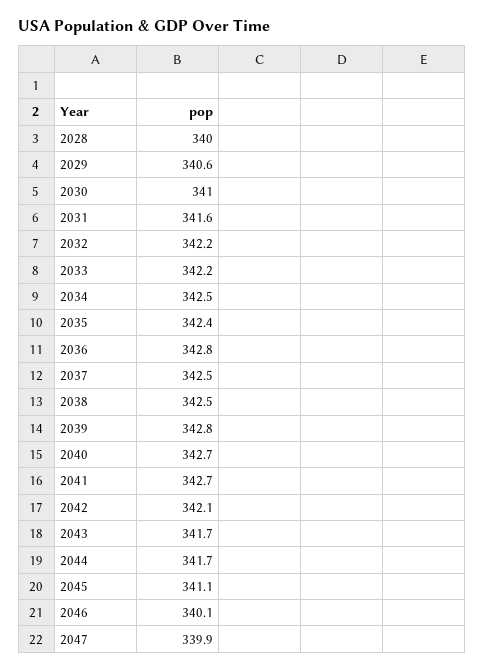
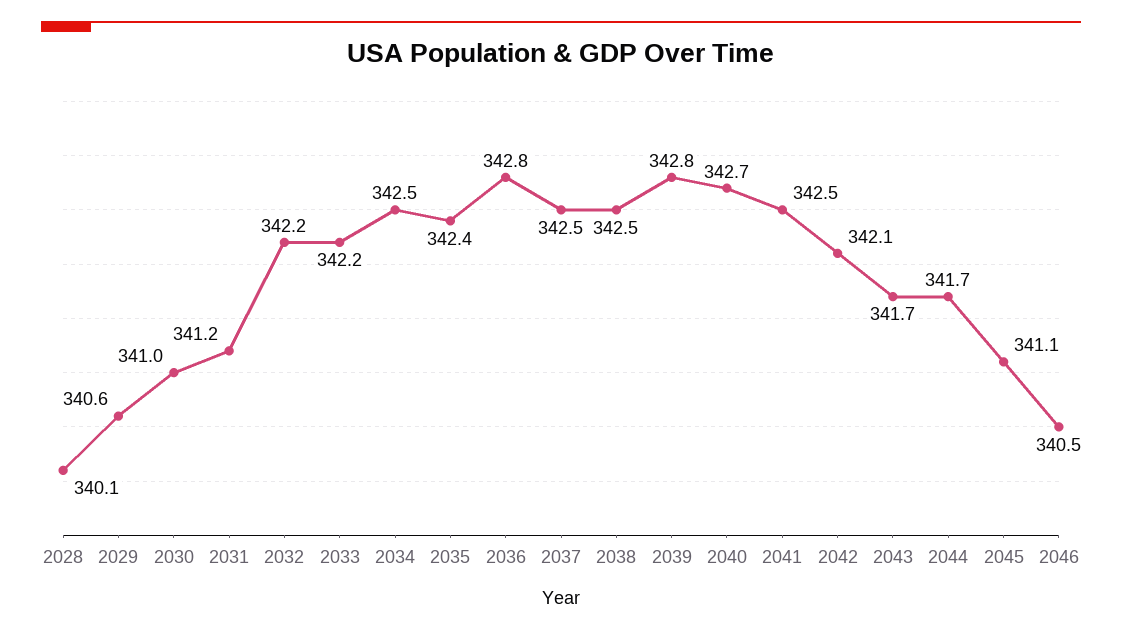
2028: 340 -> 340.1
2031: 341.6 -> 341.2
2041: 342.7 -> 342.5
2046: 340.1 -> 340.5
2047: 339.9 -> none

